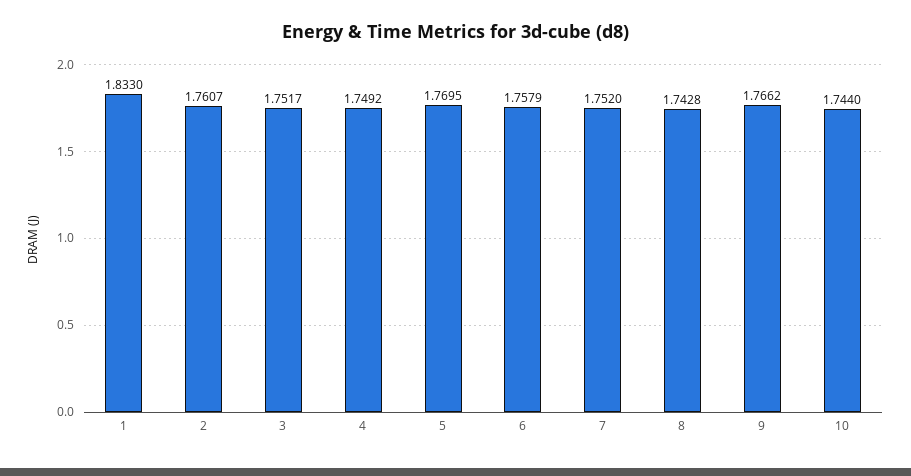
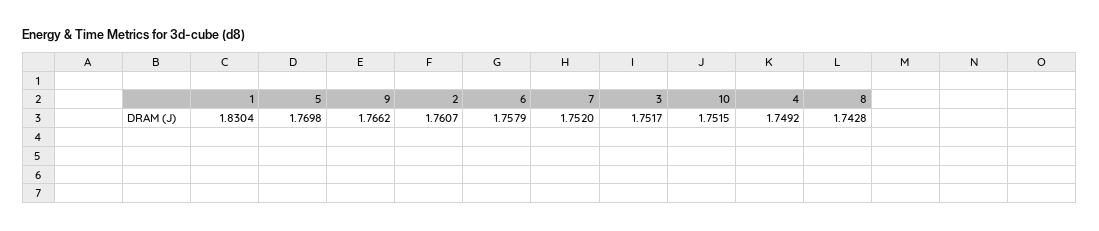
1: 1.833 -> 1.8304
5: 1.7695 -> 1.7698
10: 1.744 -> 1.7515

